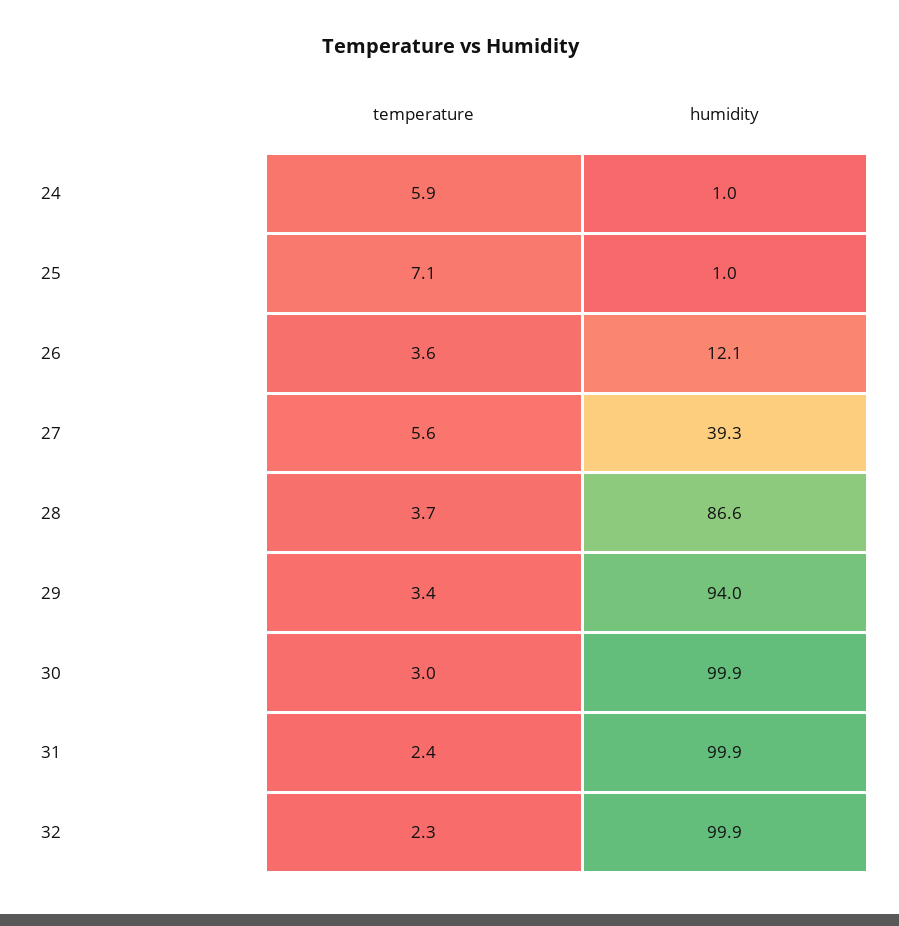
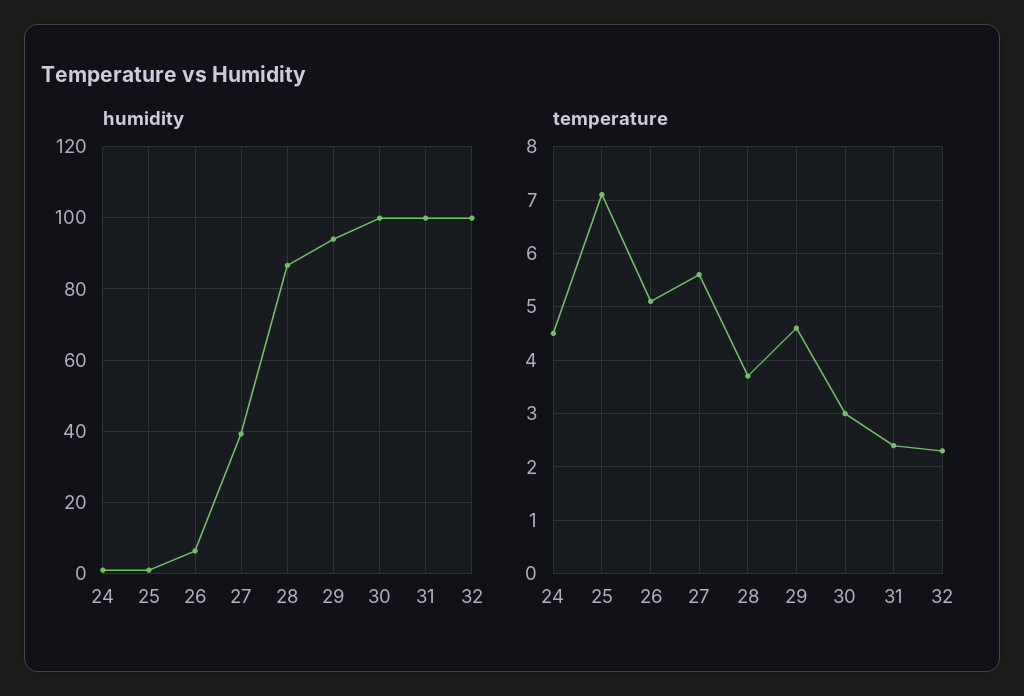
temperature, 24: 5.9 -> 4.5
temperature, 26: 3.6 -> 5
humidity, 26: 12.1 -> 6
temperature, 29: 3.4 -> 4.5

